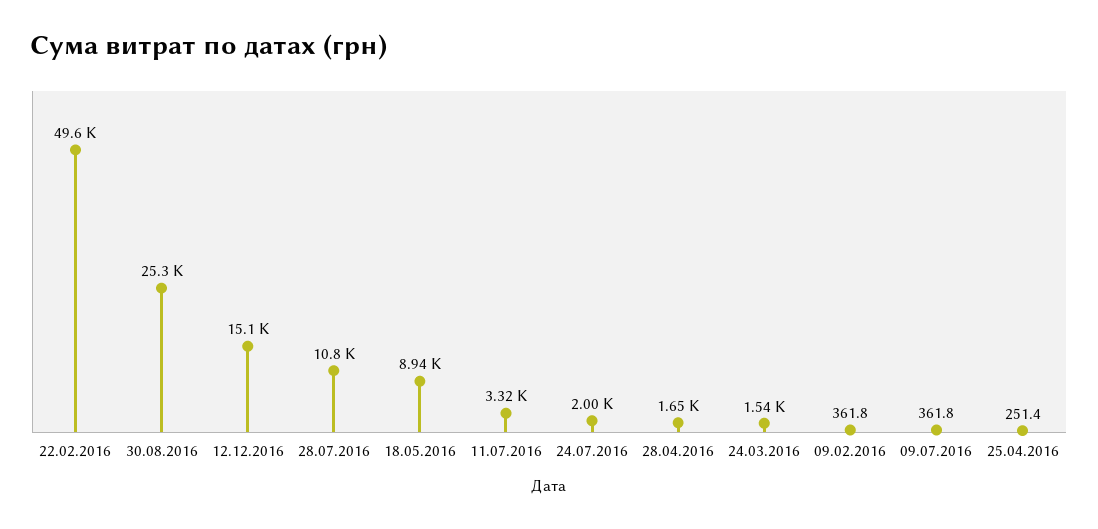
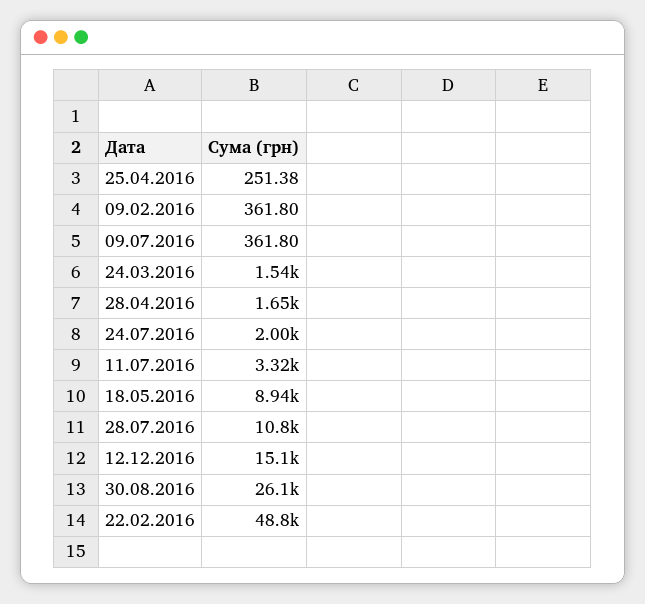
22.02.2016: 49600 -> 48800
30.08.2016: 25300 -> 26100

